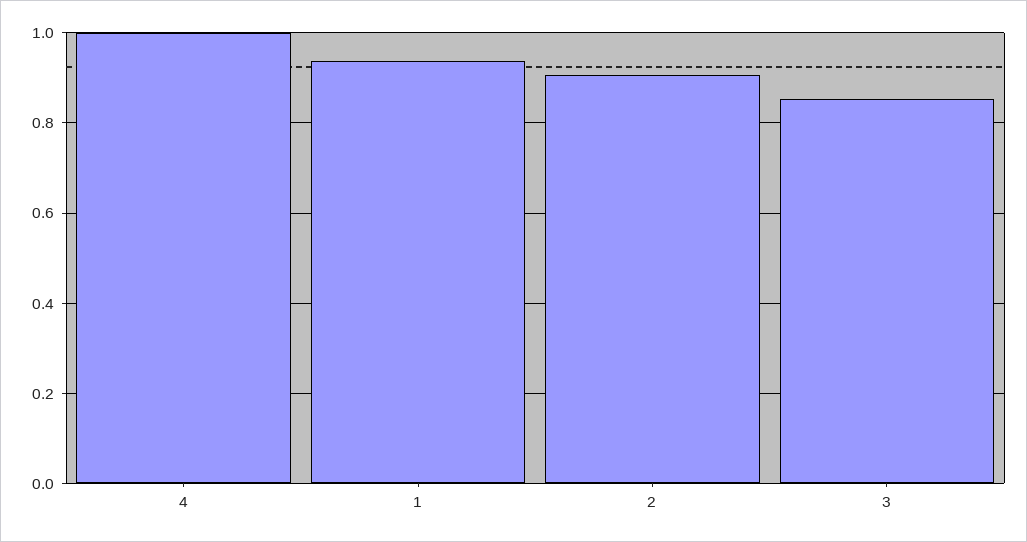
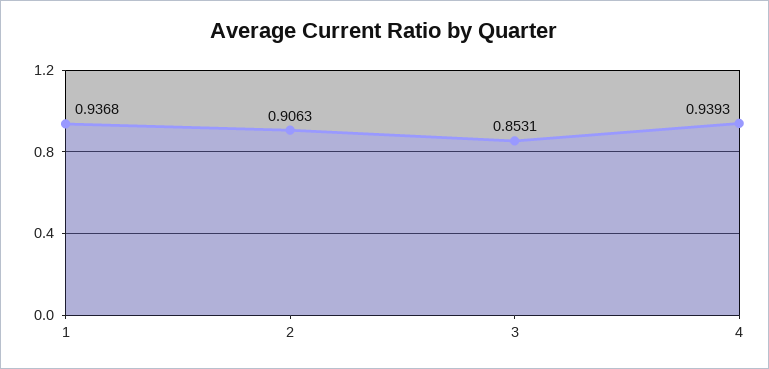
4: 1 -> 0.9393

